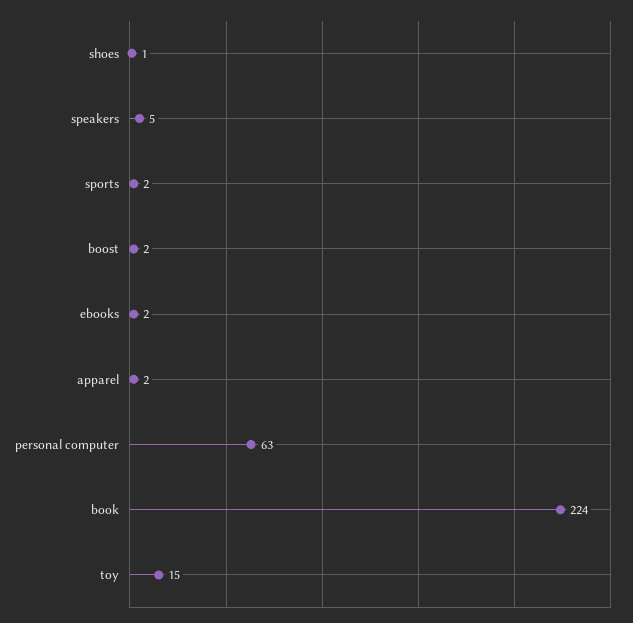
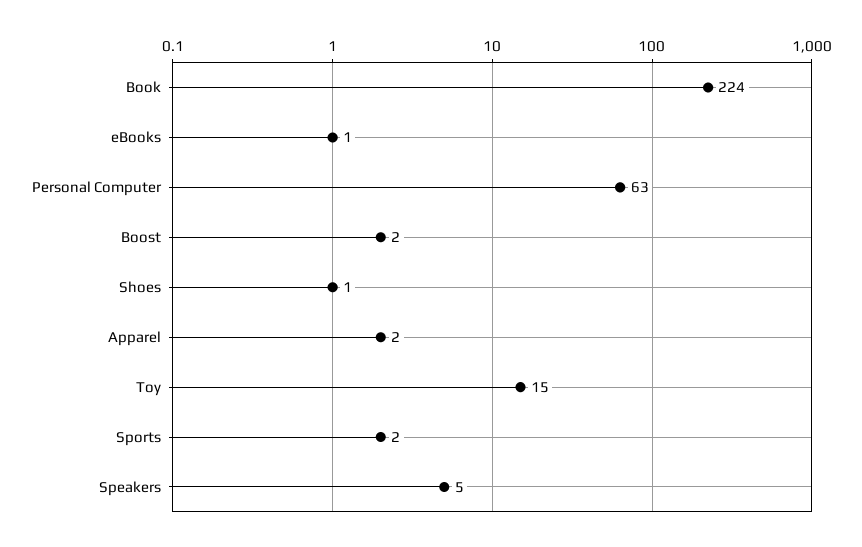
ebooks: 2 -> 1

